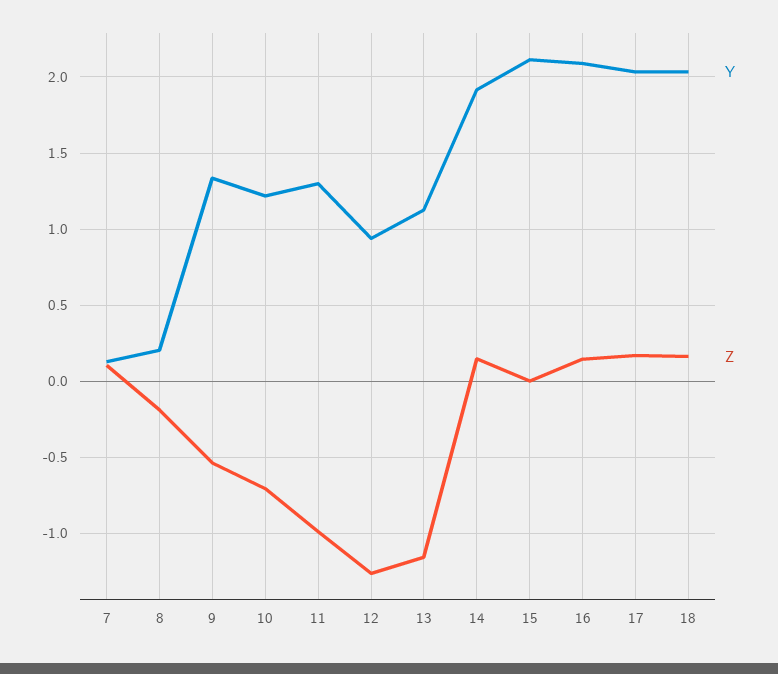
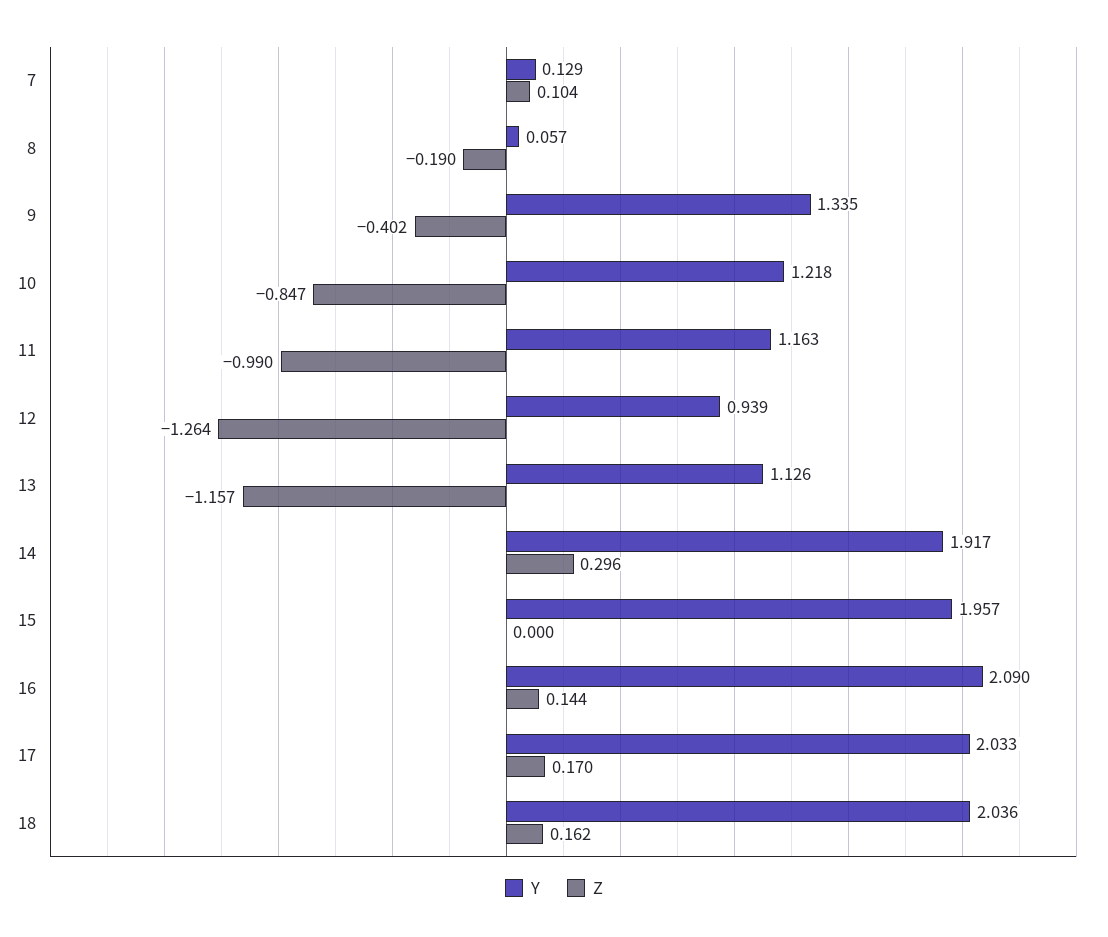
Y, 8: 0.2 -> 0.057
Z, 9: -0.55 -> -0.402
Z, 10: -0.7 -> -0.847
Y, 11: 1.3 -> 1.163
Z, 14: 0.15 -> 0.296
Y, 15: 2.1 -> 1.957

